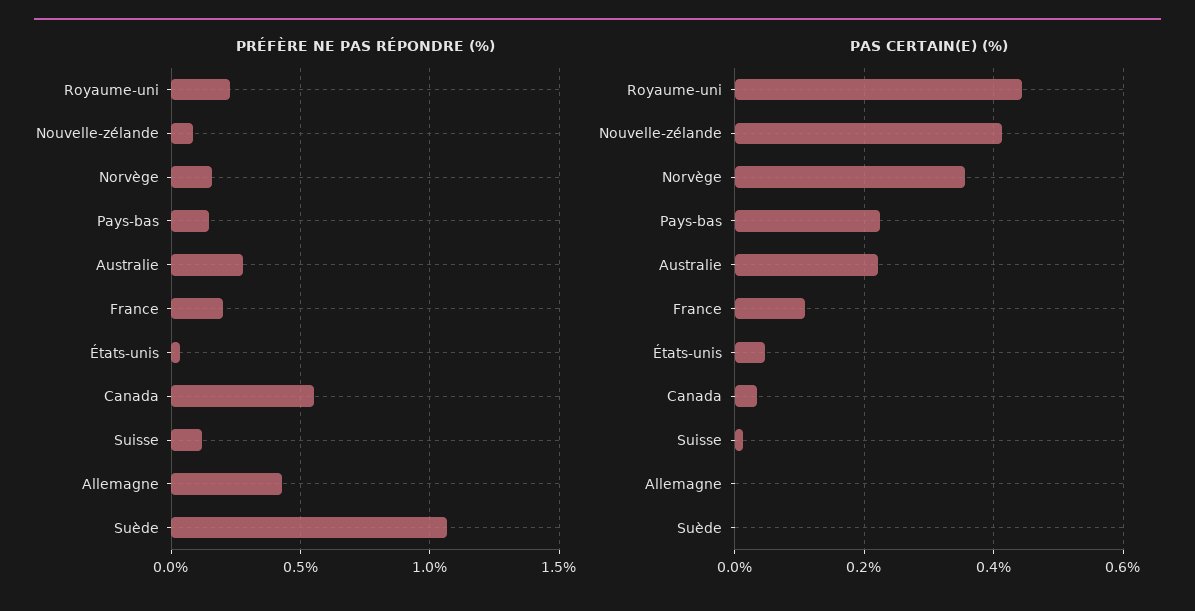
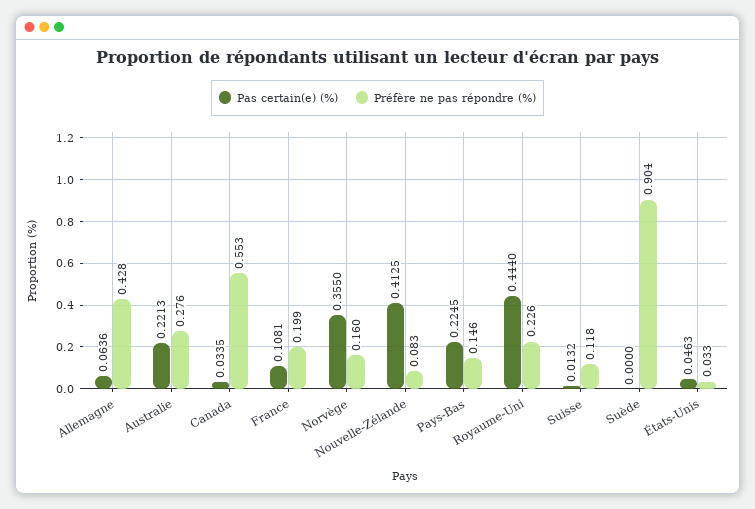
PRÉFÈRE NE PAS RÉPONDRE (%), Suède: 1.05 -> 0.904
PAS CERTAIN(E) (%), Allemagne: 0 -> 0.0636

